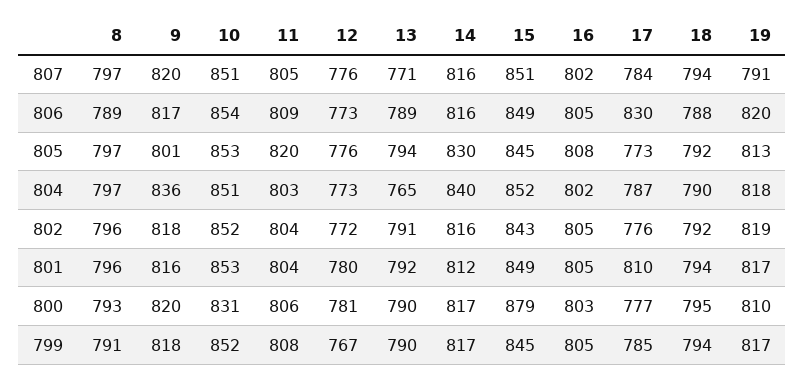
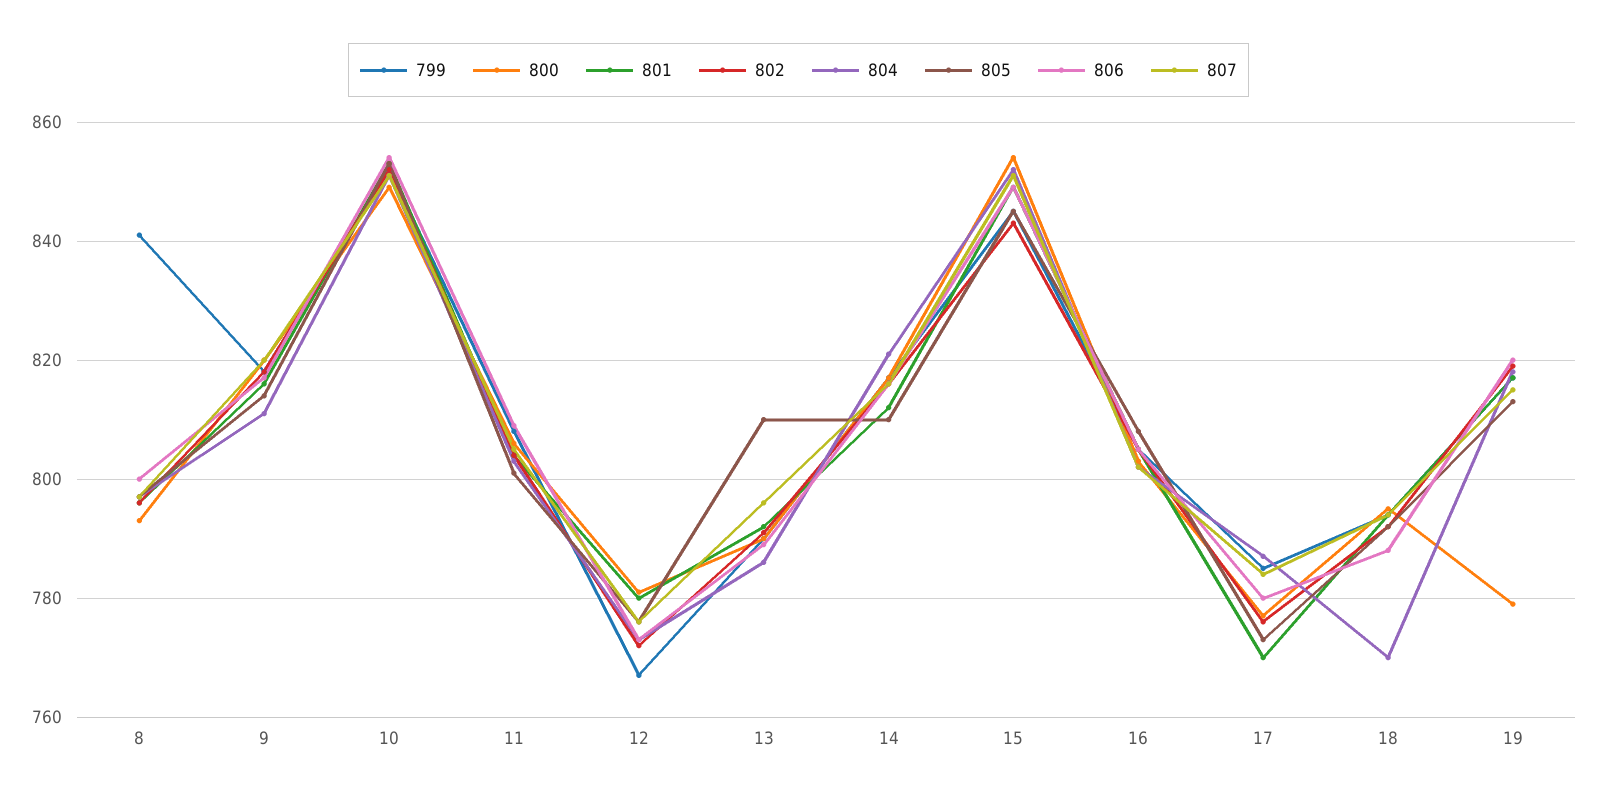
807, 13: 771 -> 795
807, 19: 791 -> 815
806, 8: 789 -> 800
806, 17: 830 -> 780
805, 9: 801 -> 815
805, 11: 820 -> 800
805, 13: 794 -> 810
805, 14: 830 -> 810
804, 9: 836 -> 810
804, 13: 765 -> 785
804, 14: 840 -> 820
804, 18: 790 -> 770
801, 17: 810 -> 770
800, 10: 831 -> 850
800, 15: 879 -> 855
800, 19: 810 -> 780
799, 8: 791 -> 840

